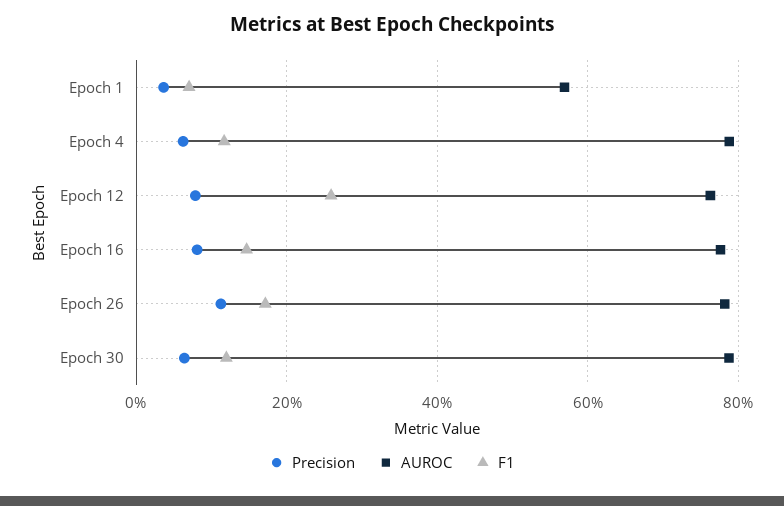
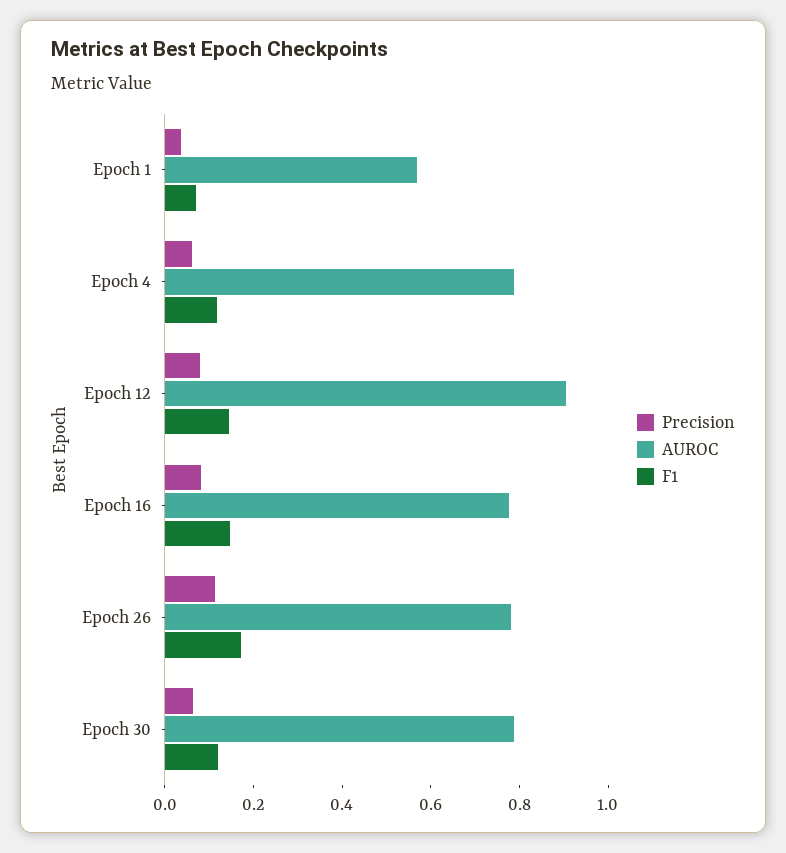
AUROC, Epoch 12: 0.76 -> 0.9
F1, Epoch 12: 0.26 -> 0.15

